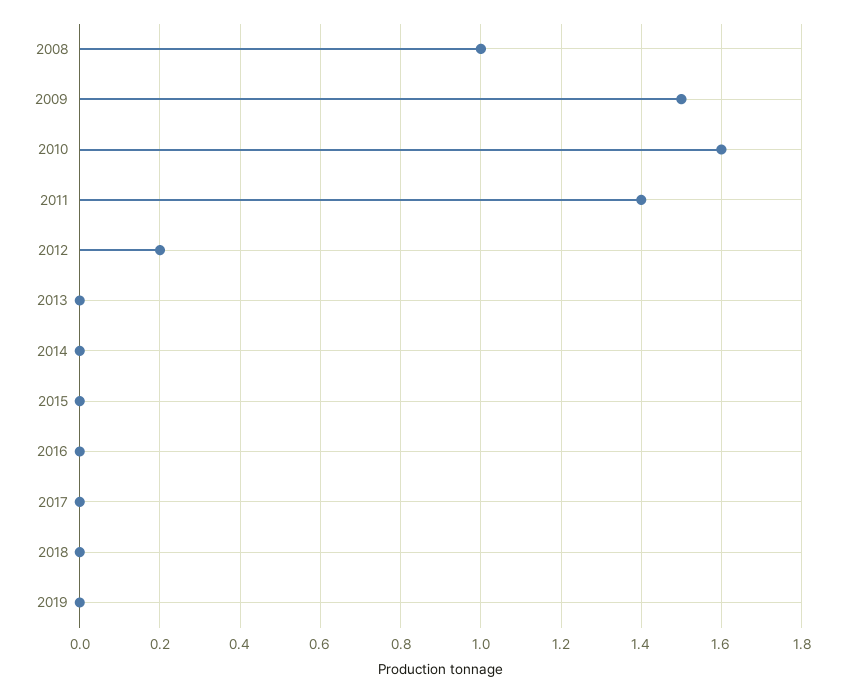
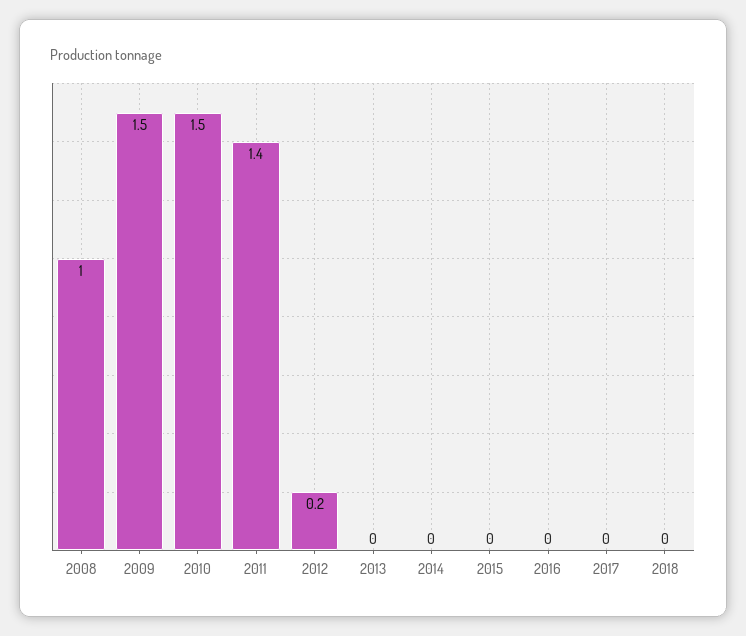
2010: 1.6 -> 1.5
2019: 0 -> none

